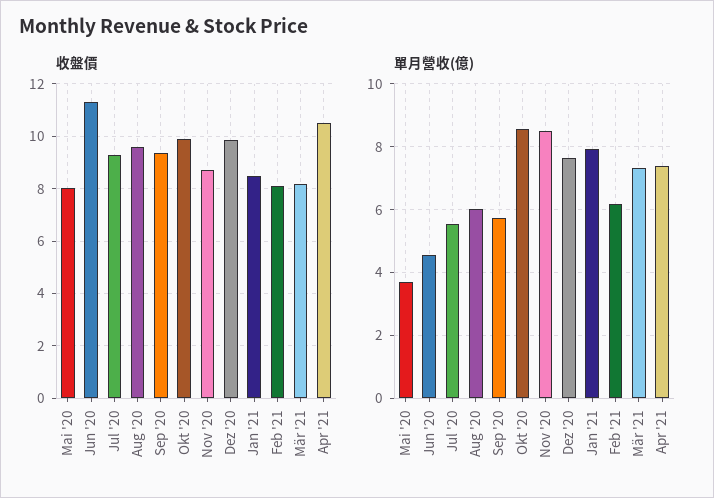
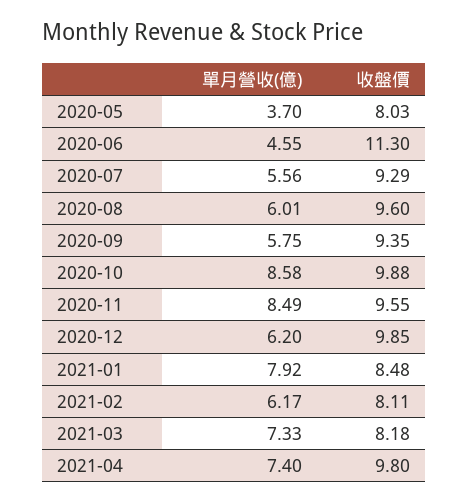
收盤價, Nov '20: 8.75 -> 9.55
收盤價, Apr '21: 10.5 -> 9.8
單月營收(億), Dez '20: 7.6 -> 6.2

